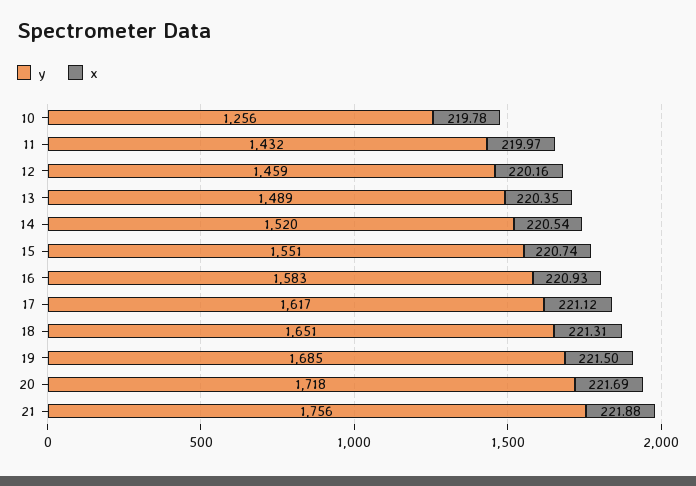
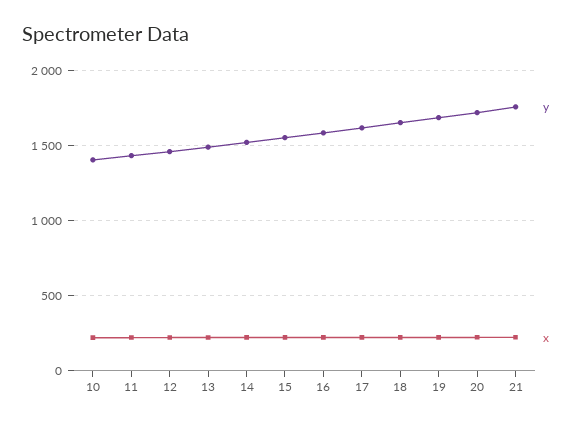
y, 10: 1256 -> 1400

